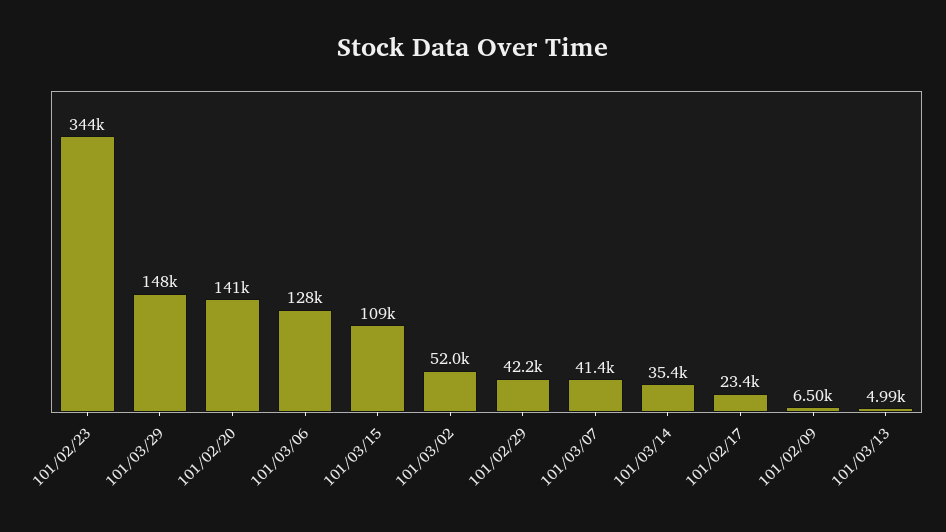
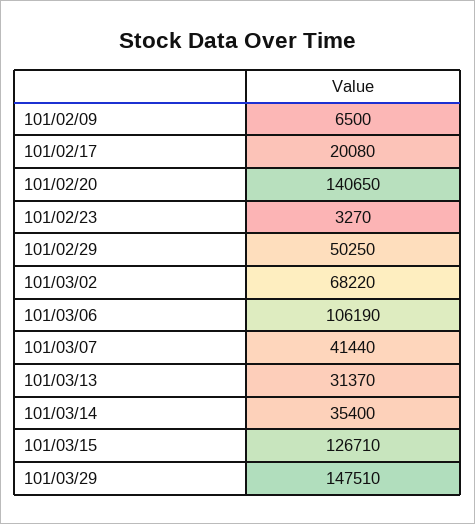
101/02/23: 344000 -> 3270
101/03/06: 128000 -> 106190
101/03/15: 109000 -> 126710
101/03/02: 52000 -> 68220
101/02/29: 42200 -> 50250
101/02/17: 23400 -> 20080
101/03/13: 4990 -> 31370

